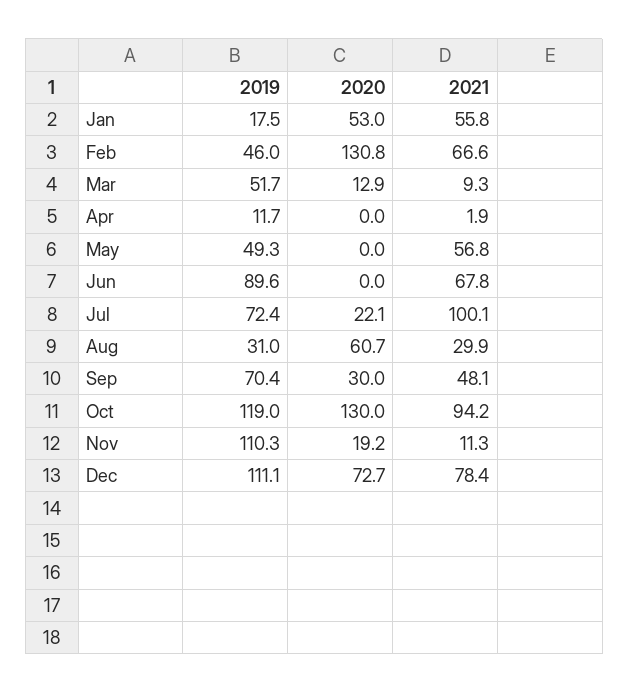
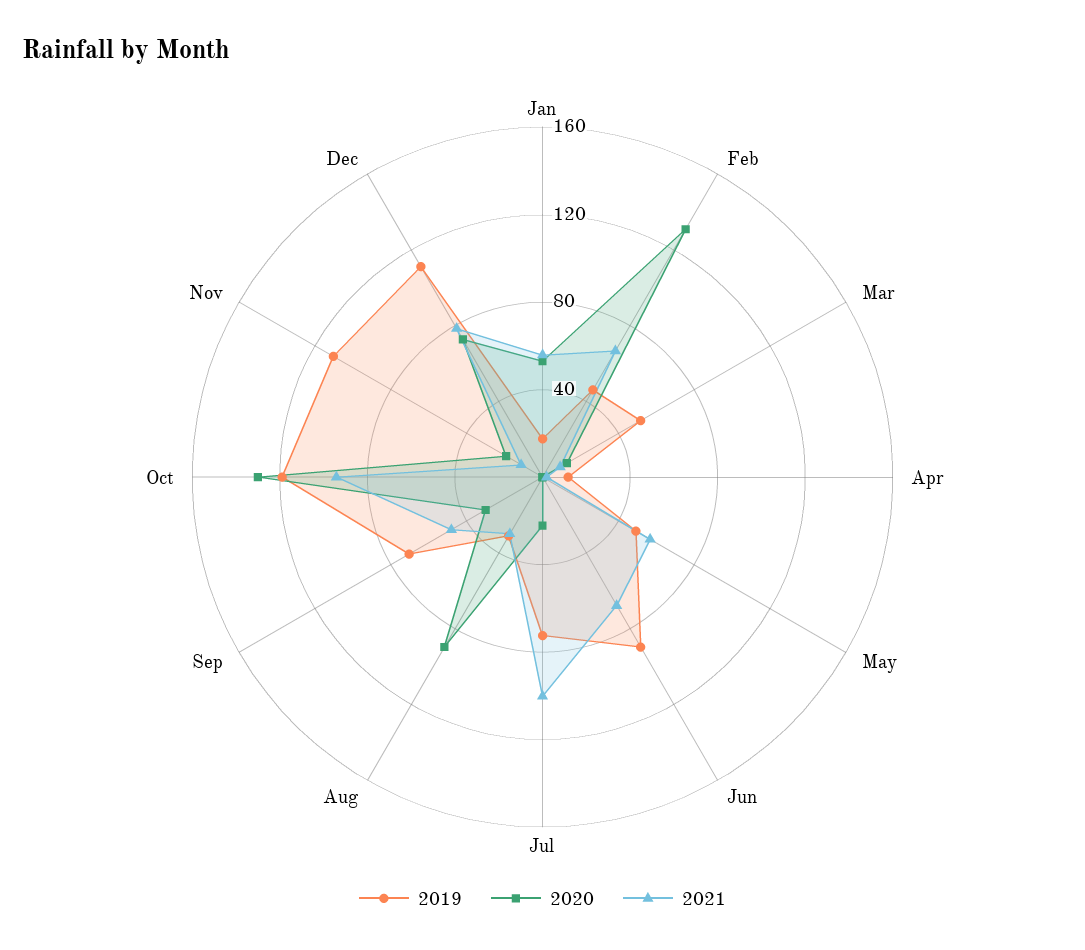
2020, Aug: 60.7 -> 90

